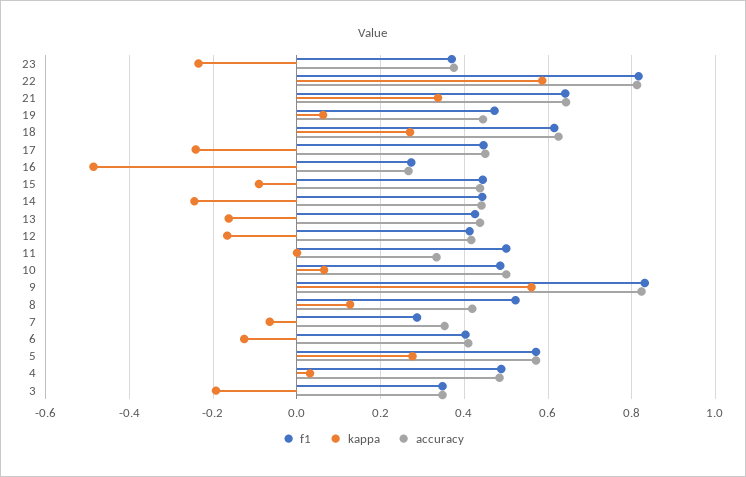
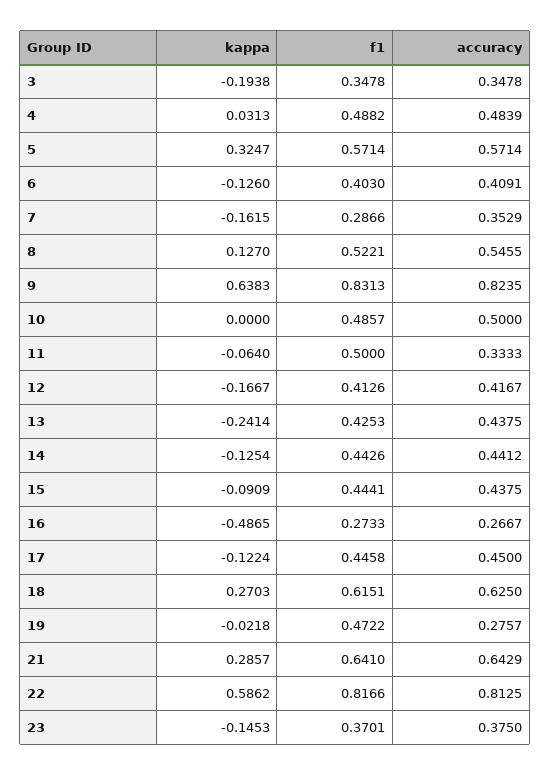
kappa, 23: -0.24 -> -0.1453
kappa, 21: 0.34 -> 0.2857
kappa, 19: 0.06 -> -0.0218
accuracy, 19: 0.44 -> 0.2757
kappa, 17: -0.24 -> -0.1224
kappa, 14: -0.24 -> -0.1254
kappa, 13: -0.16 -> -0.2414
kappa, 11: 0 -> -0.064
kappa, 10: 0.06 -> 0
kappa, 9: 0.56 -> 0.6383
accuracy, 8: 0.42 -> 0.5455
kappa, 7: -0.06 -> -0.1615
kappa, 5: 0.28 -> 0.3247

